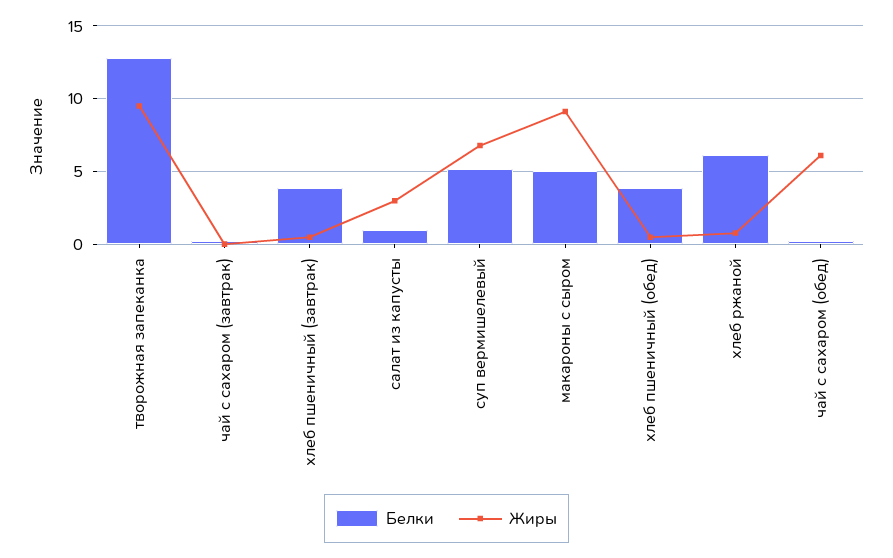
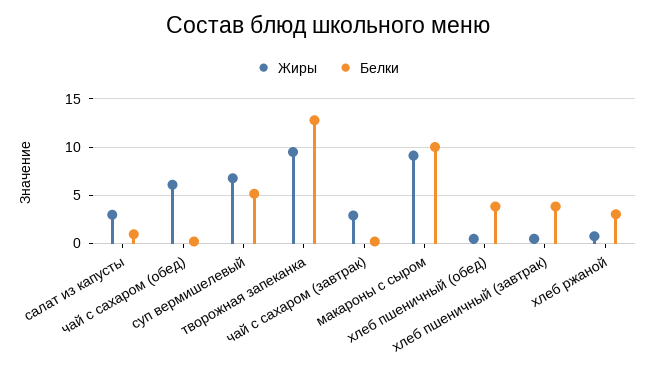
Жиры, чай с сахаром (завтрак): 0 -> 3
Белки, макароны с сыром: 5 -> 10
Белки, хлеб ржаной: 6 -> 3

